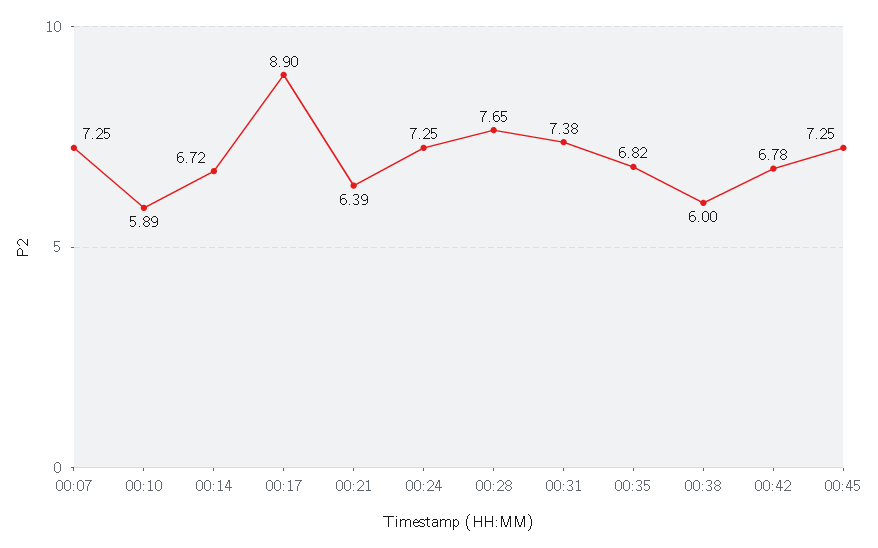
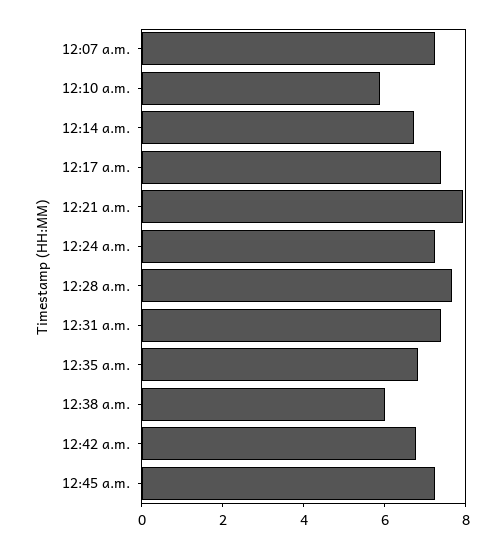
00:17: 8.9 -> 7.5
00:21: 6.39 -> 8

